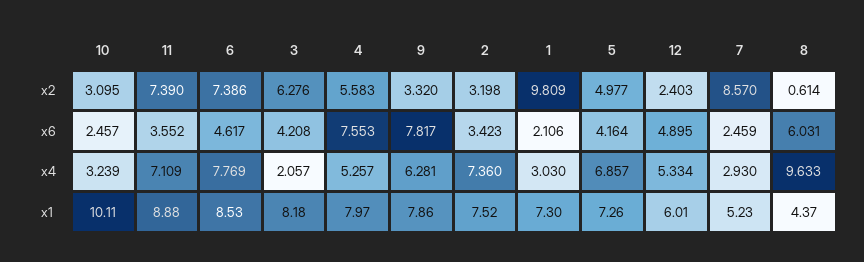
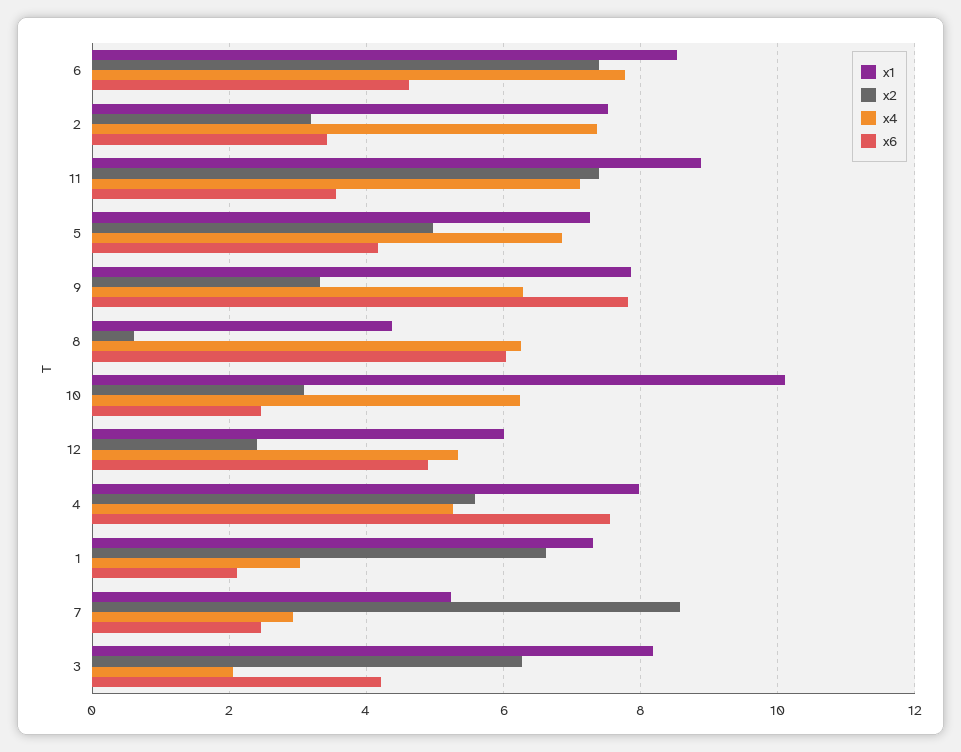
x2, 1: 9.809 -> 6.6
x4, 10: 3.239 -> 6.2
x4, 8: 9.633 -> 6.2

